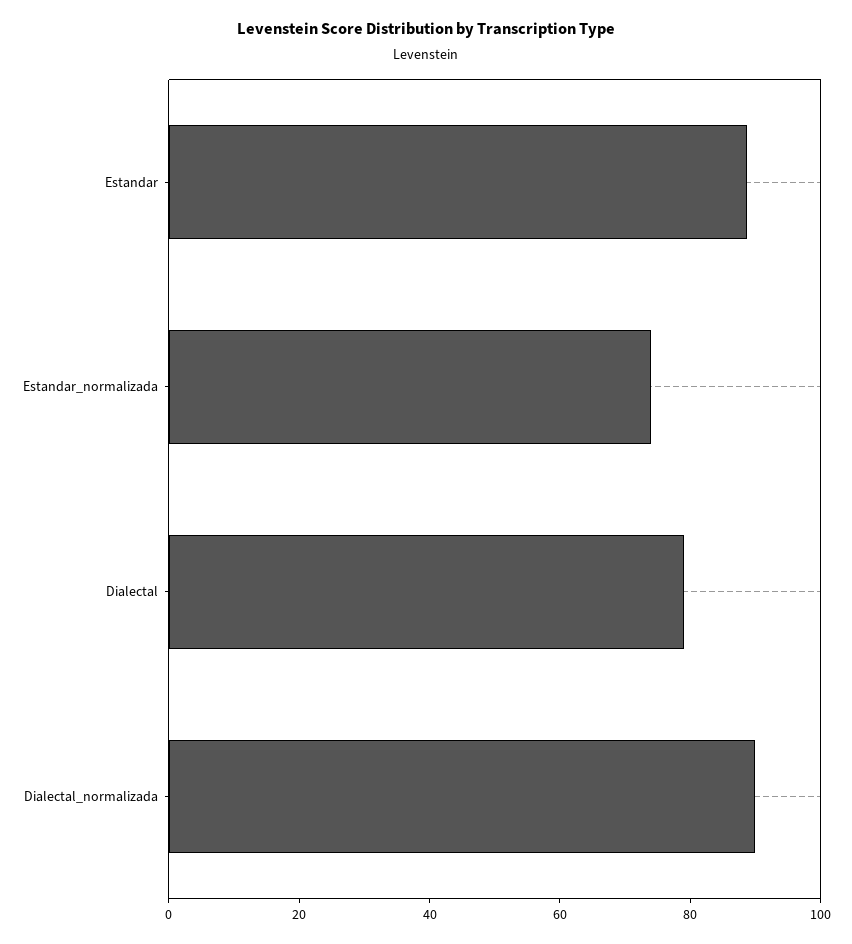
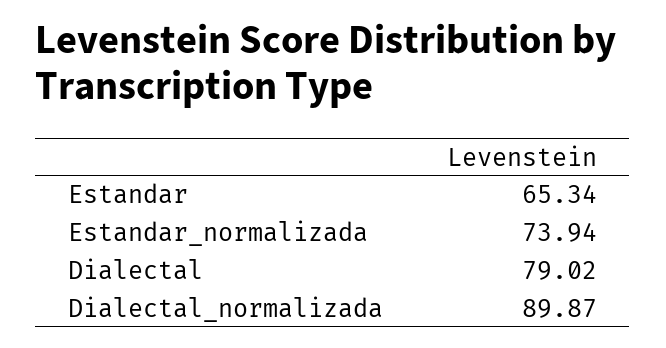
Estandar: 90 -> 65.34

